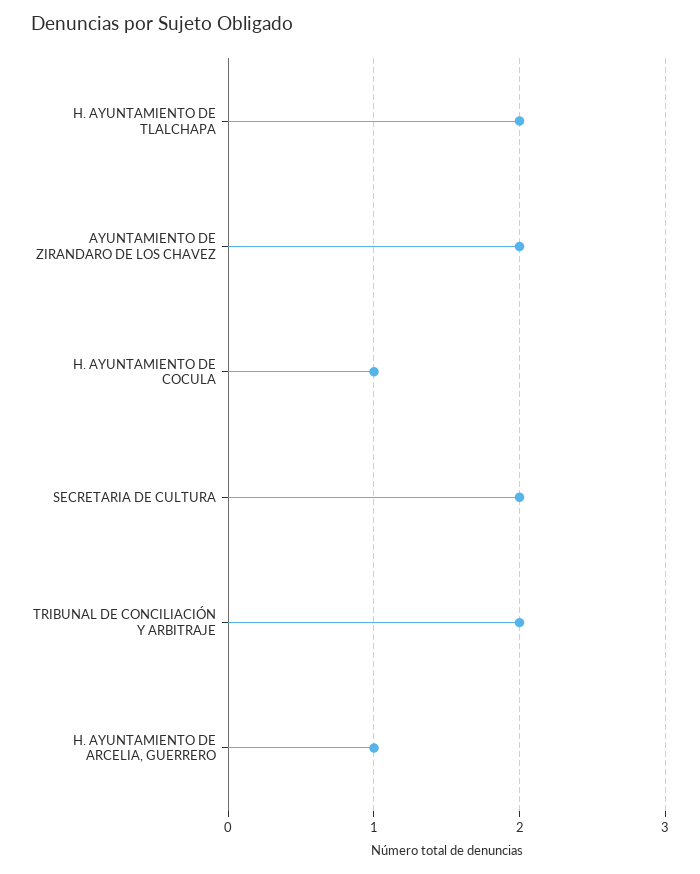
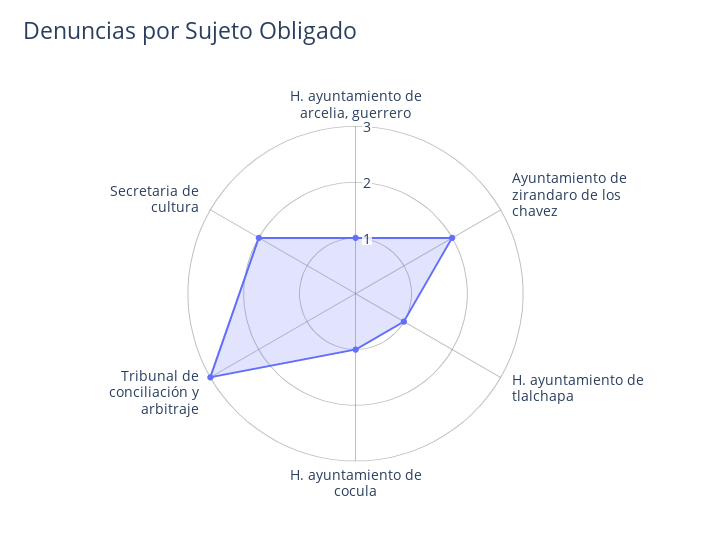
H. AYUNTAMIENTO DE TLALCHAPA: 2 -> 1
TRIBUNAL DE CONCILIACIÓN Y ARBITRAJE: 2 -> 3

